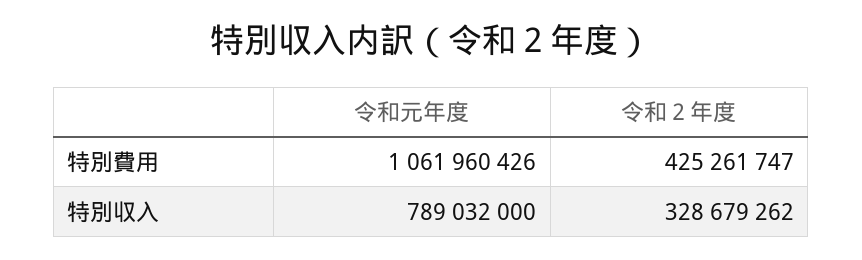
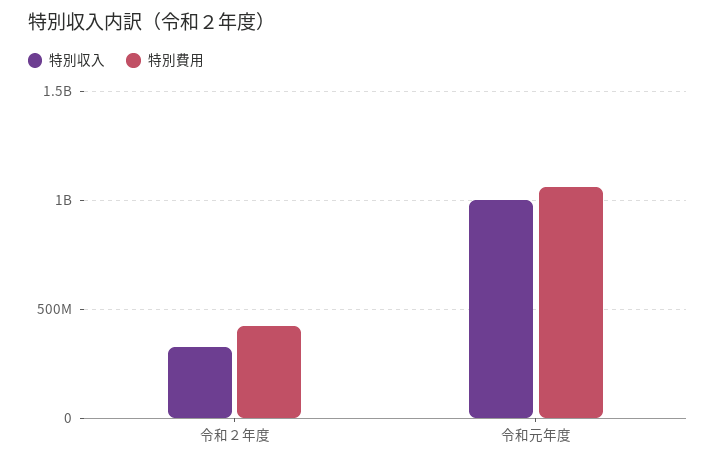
特別収入, 令和元年度: 789032000 -> 1000000000

